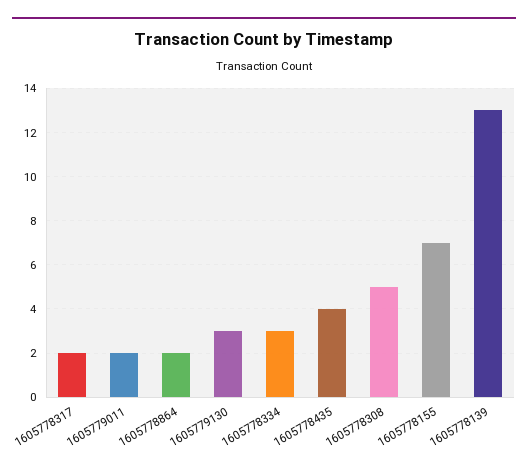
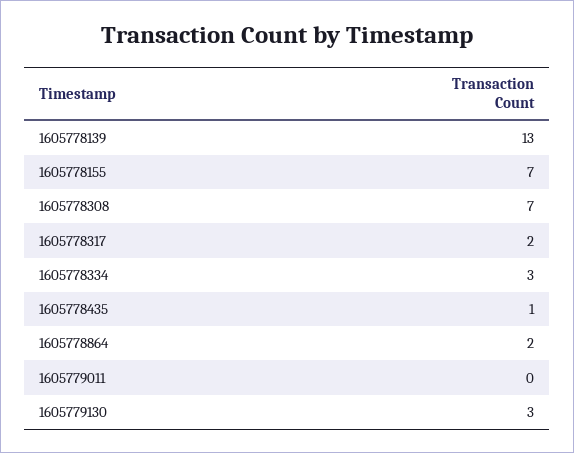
1605779011: 2 -> 0
1605778435: 4 -> 1
1605778308: 5 -> 7

